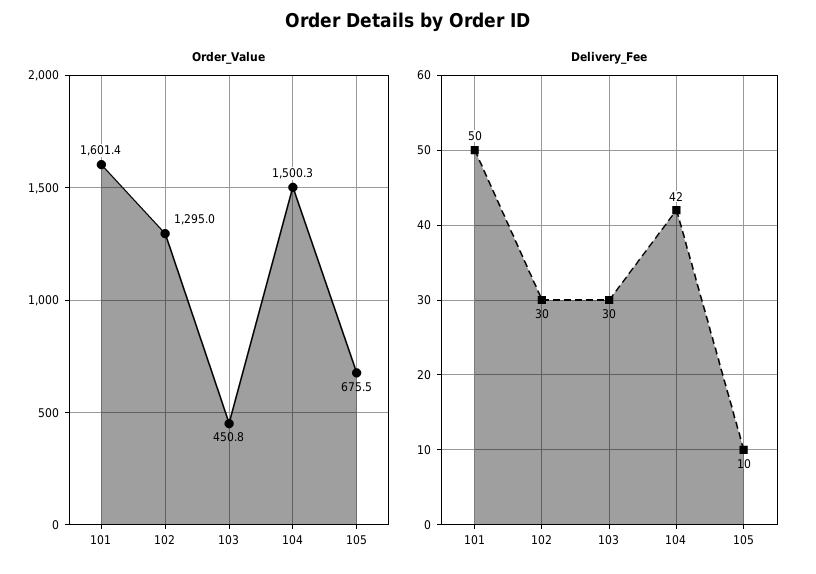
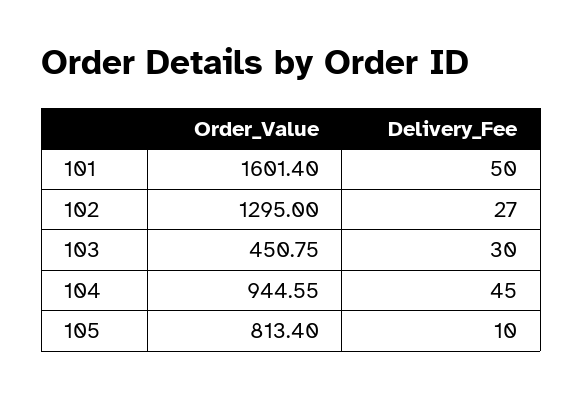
Order_Value, 104: 1500.3 -> 944.55
Order_Value, 105: 675.5 -> 813.4
Delivery_Fee, 102: 30 -> 27
Delivery_Fee, 104: 42 -> 45

